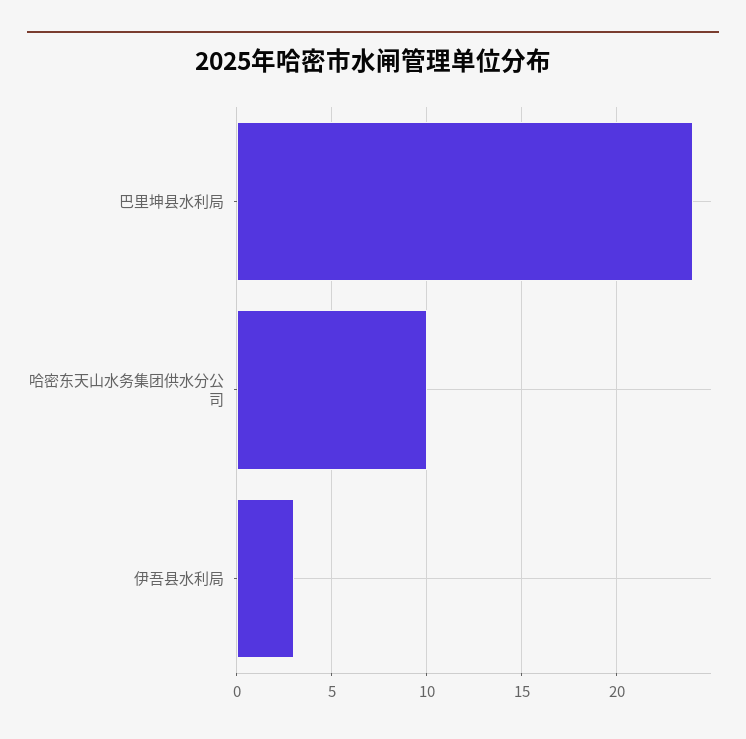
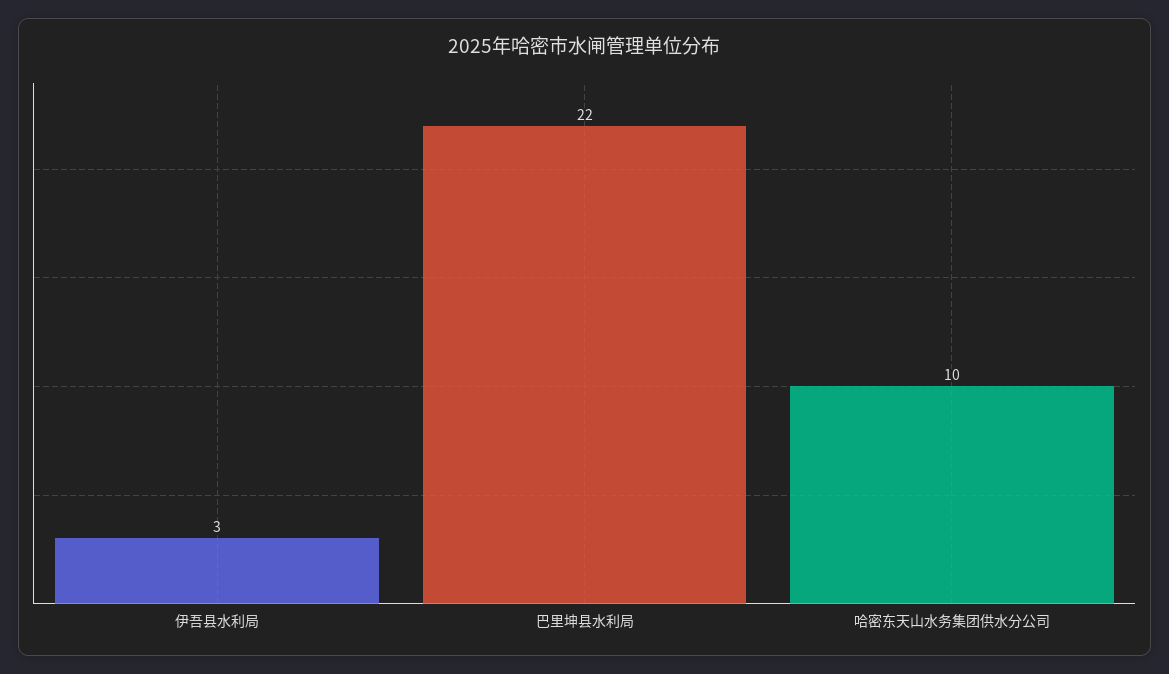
巴里坤县水利局: 24 -> 22

